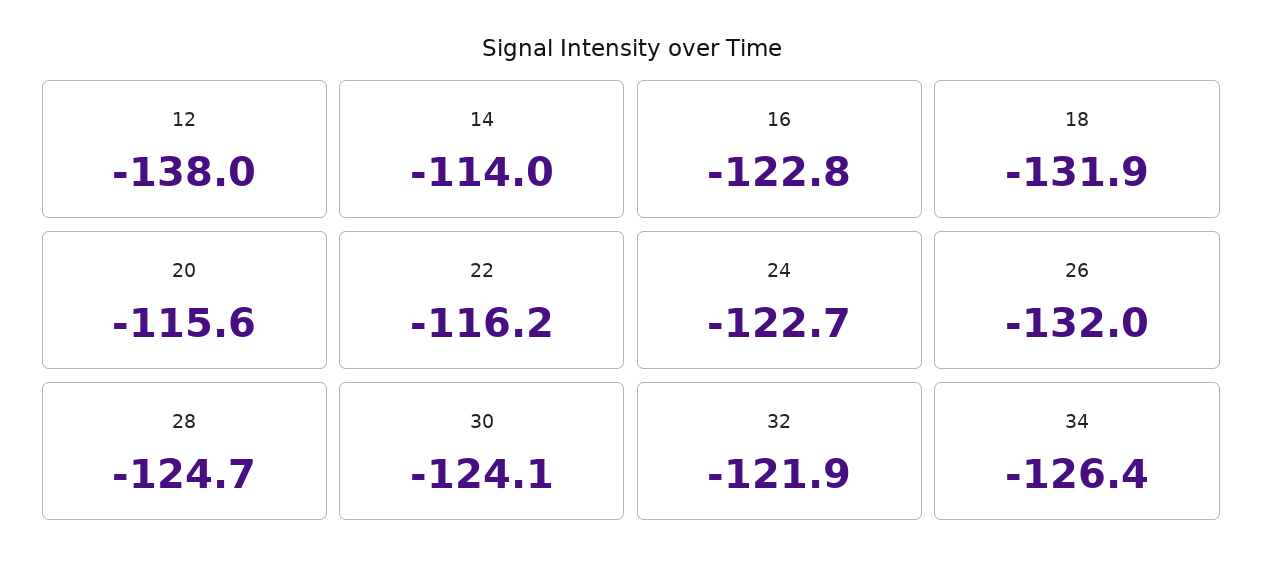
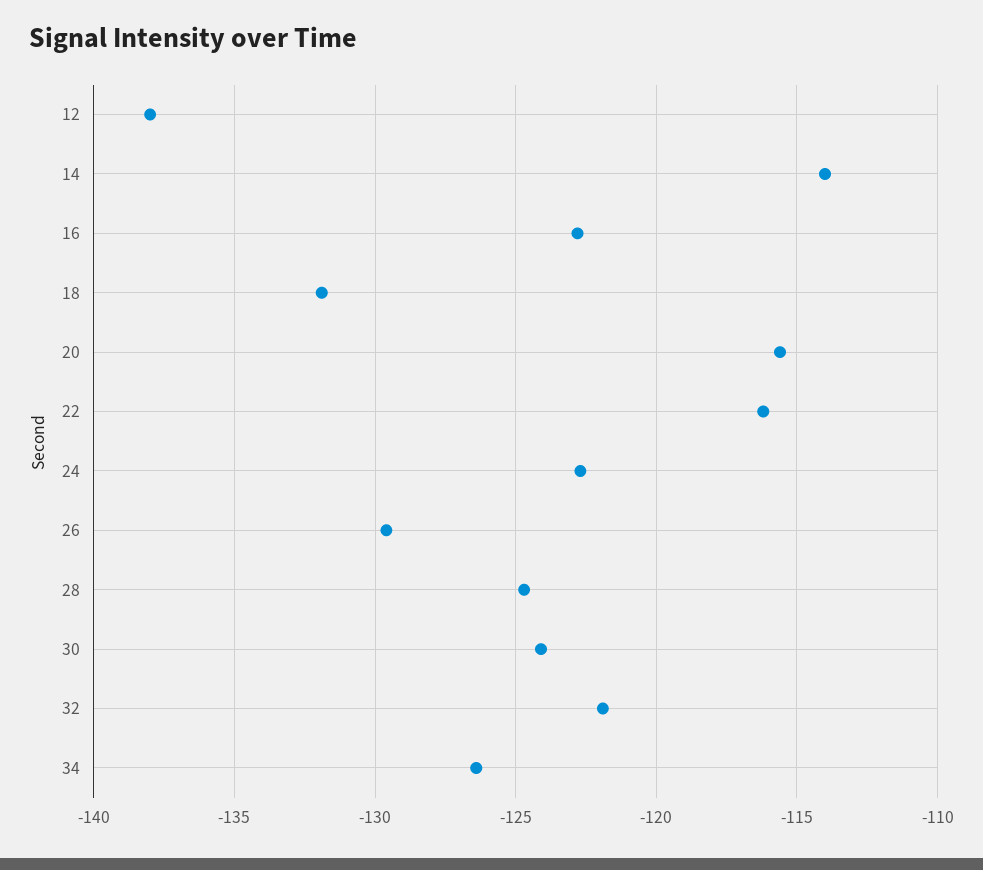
26: -132 -> -129.5

